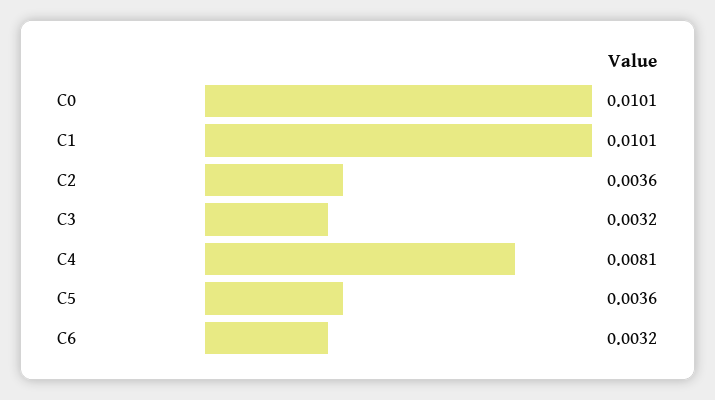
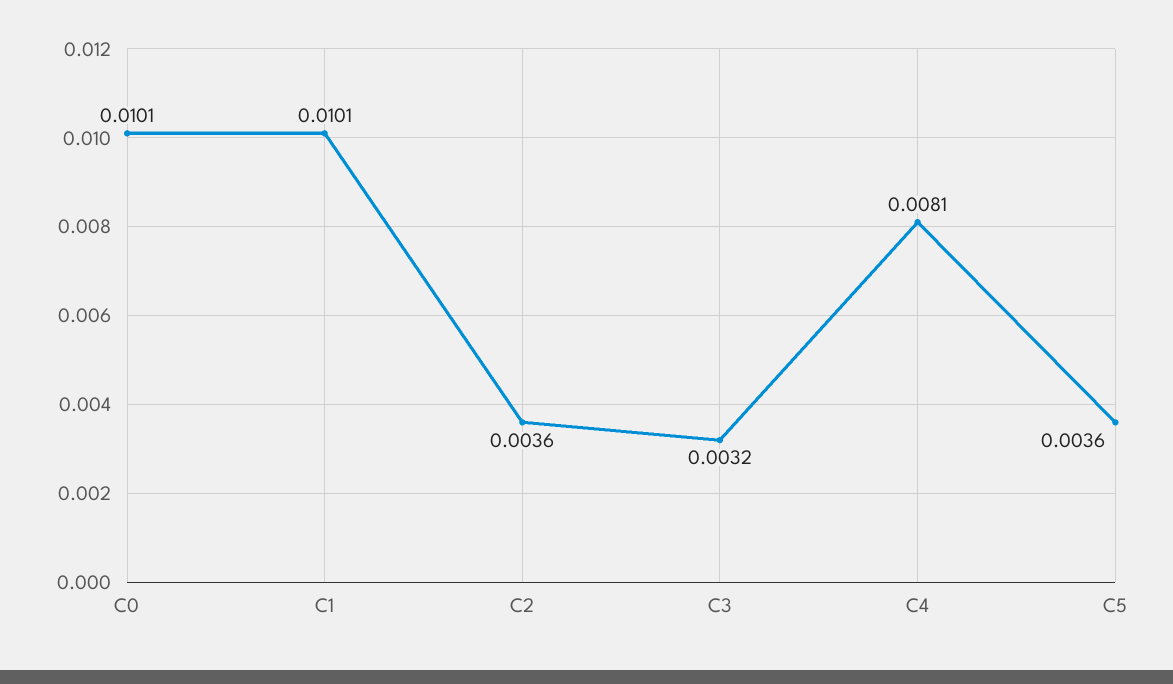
C6: 0.0032 -> none

